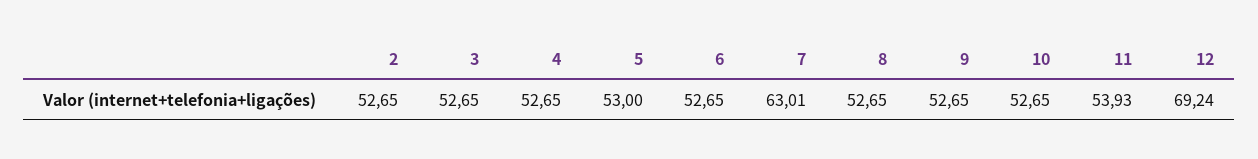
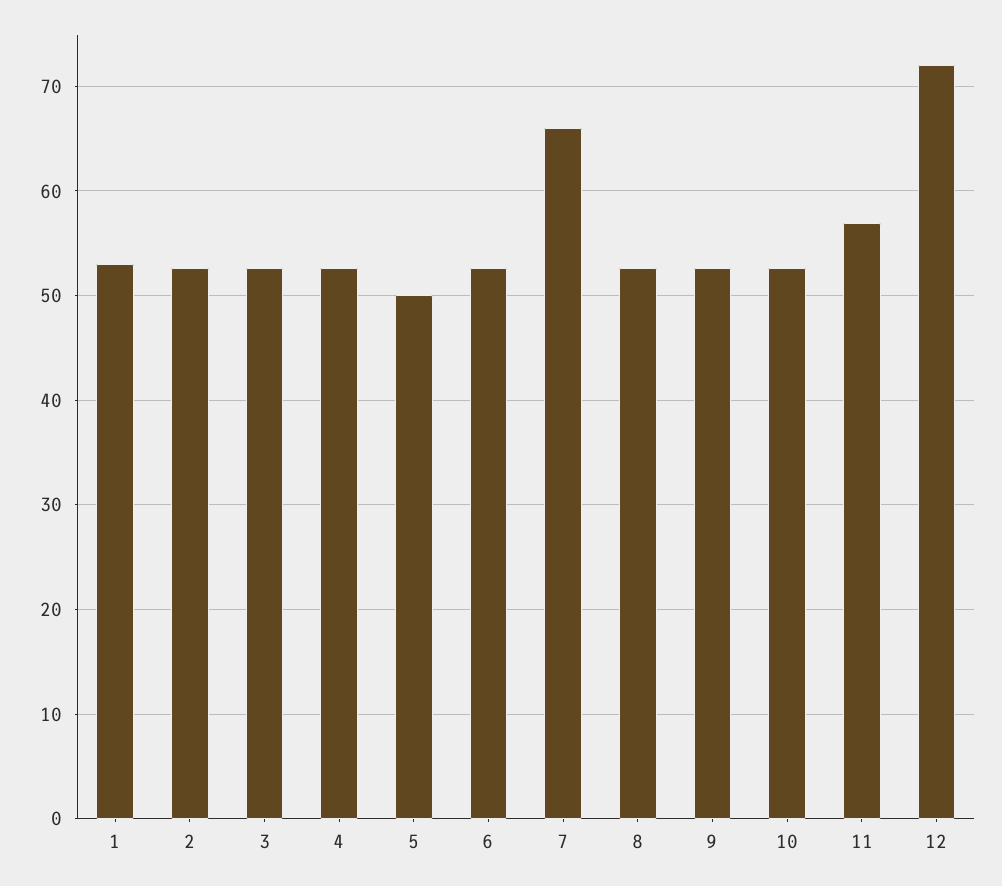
5: 53 -> 50
7: 63.01 -> 66
11: 53.93 -> 57
12: 69.24 -> 72
1: none -> 53

